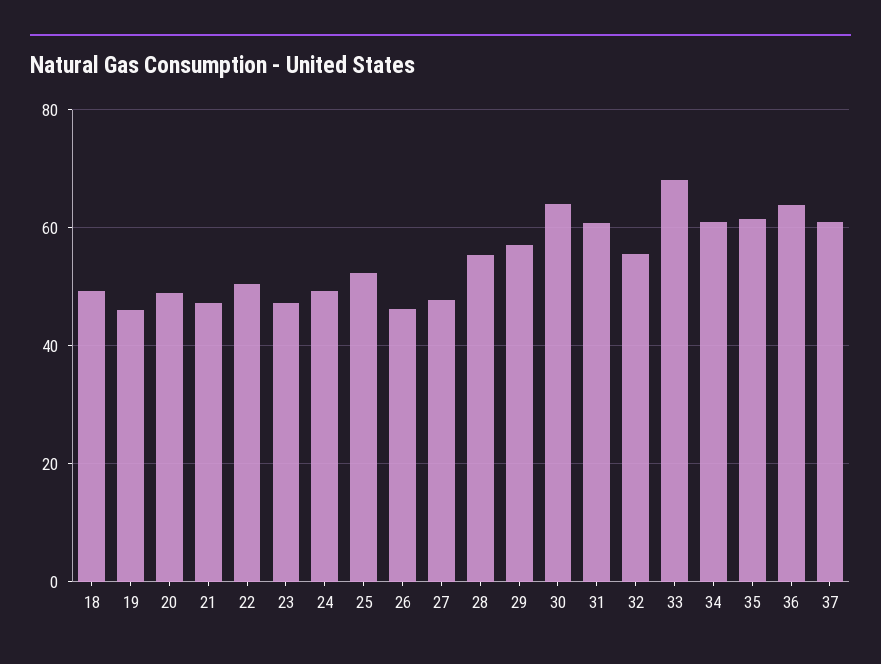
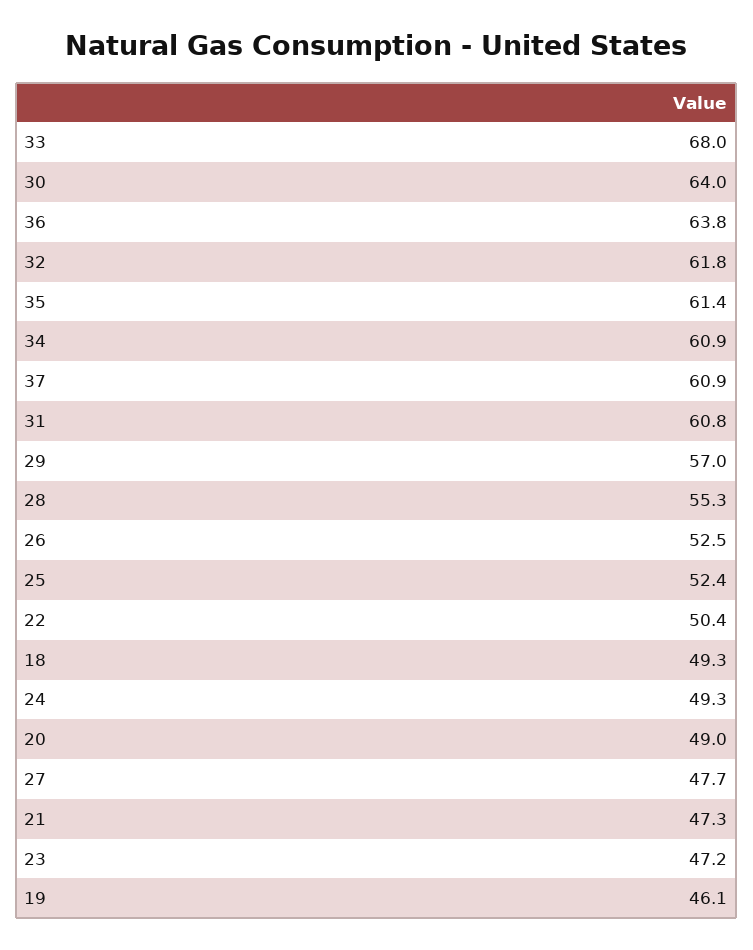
26: 46 -> 52.5
32: 56 -> 61.8

